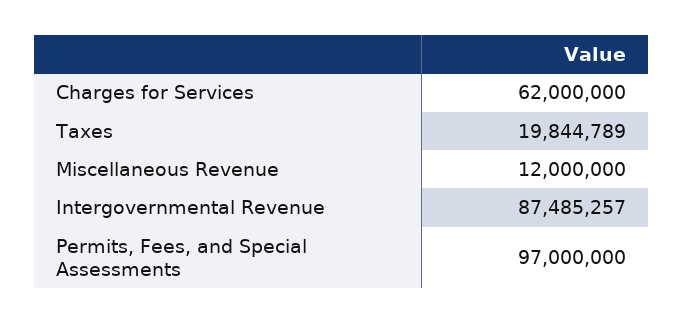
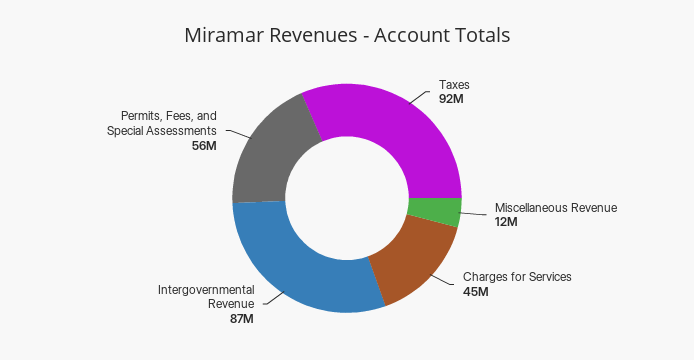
Charges for Services: 62000000 -> 45000000
Taxes: 19844789 -> 92000000
Permits, Fees, and Special Assessments: 97000000 -> 56000000

